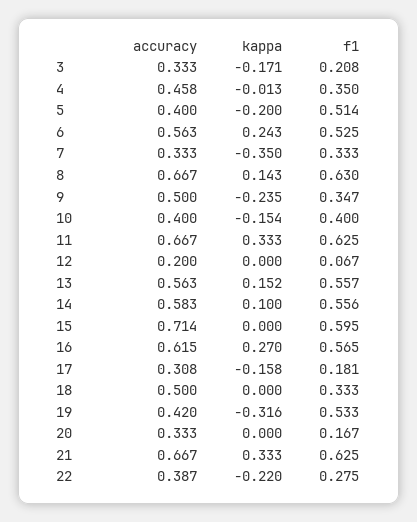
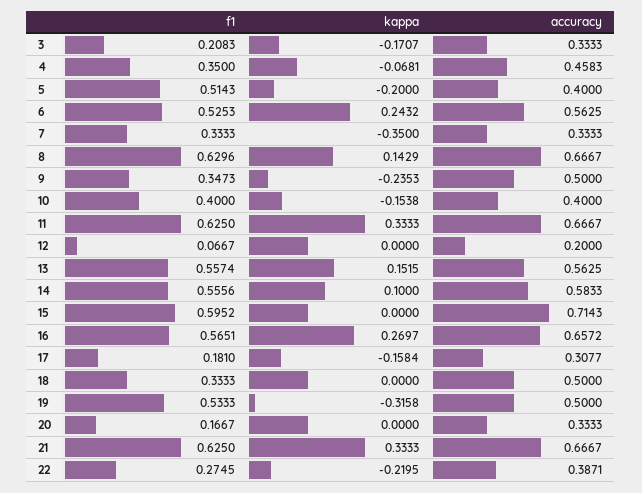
kappa, 4: -0.013 -> -0.0681
accuracy, 16: 0.615 -> 0.6572
accuracy, 19: 0.42 -> 0.5

